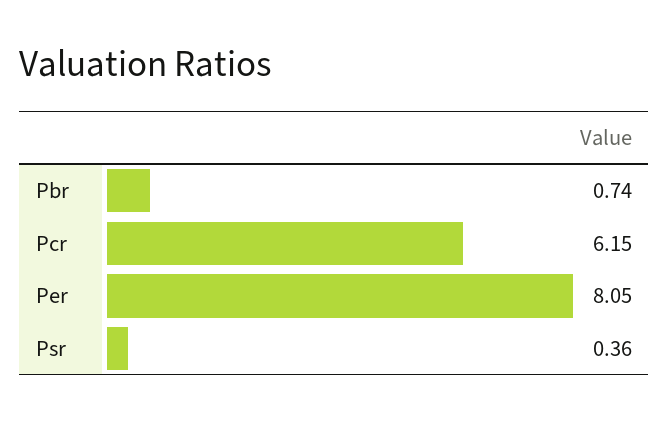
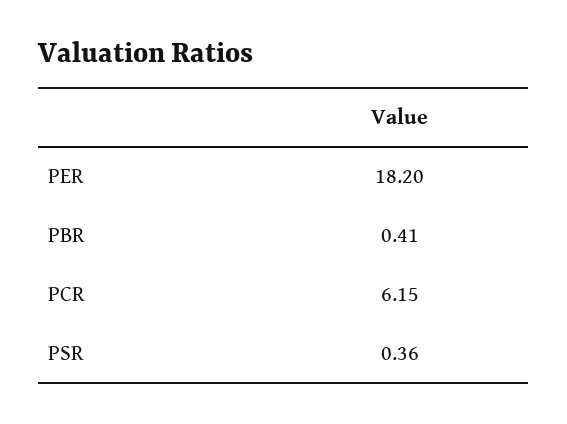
Pbr: 0.74 -> 0.41
Per: 8.05 -> 18.2

